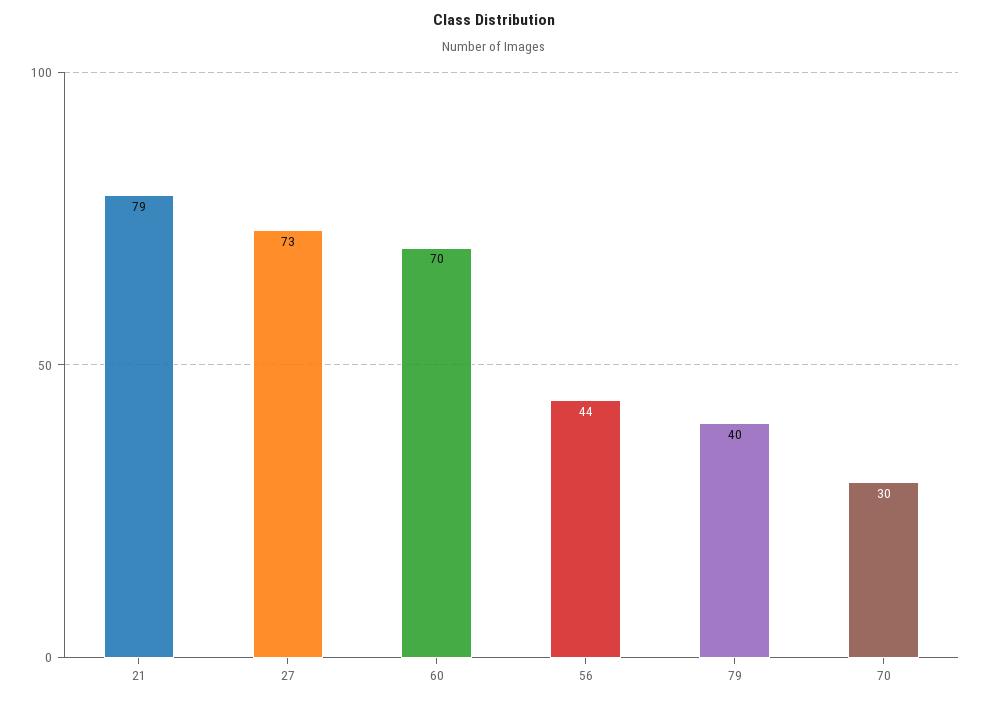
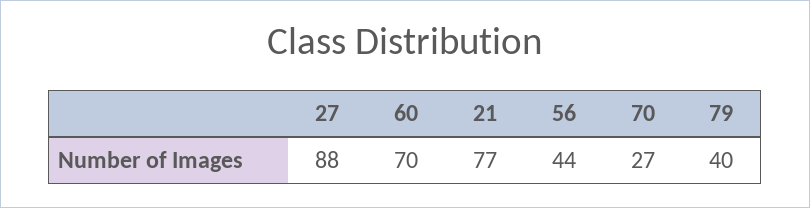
21: 79 -> 77
27: 73 -> 88
70: 30 -> 27

